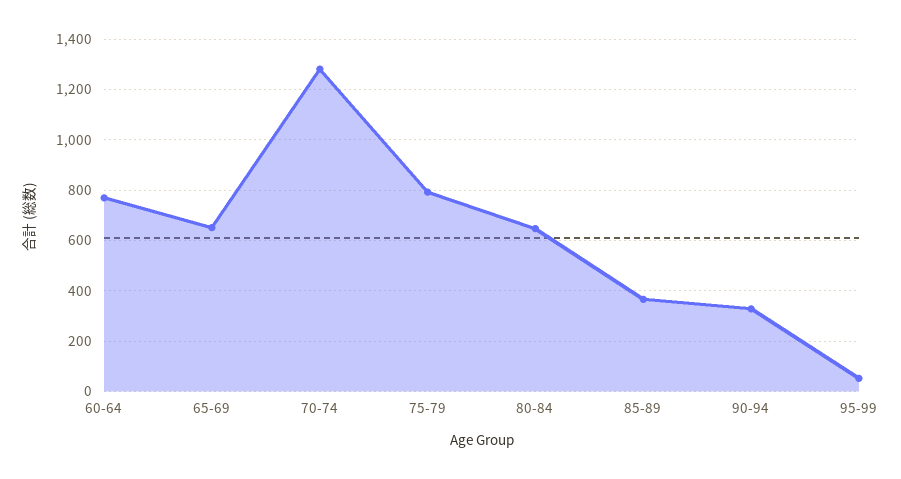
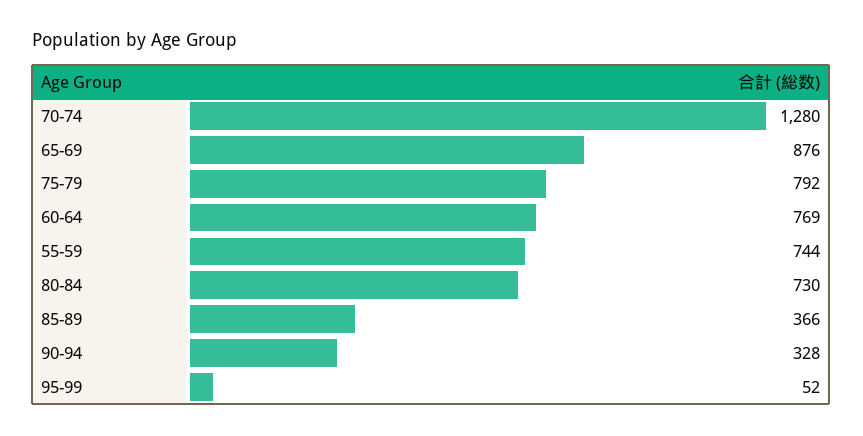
65-69: 650 -> 876
80-84: 650 -> 730
55-59: none -> 744

